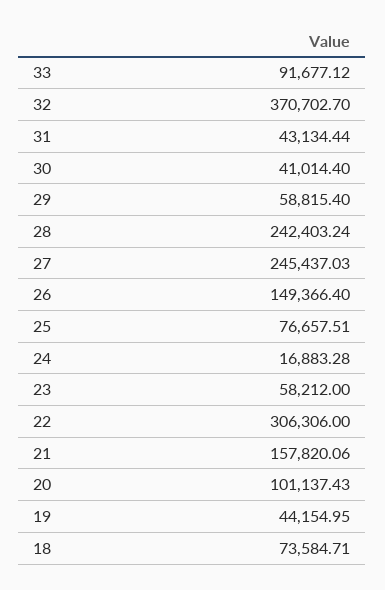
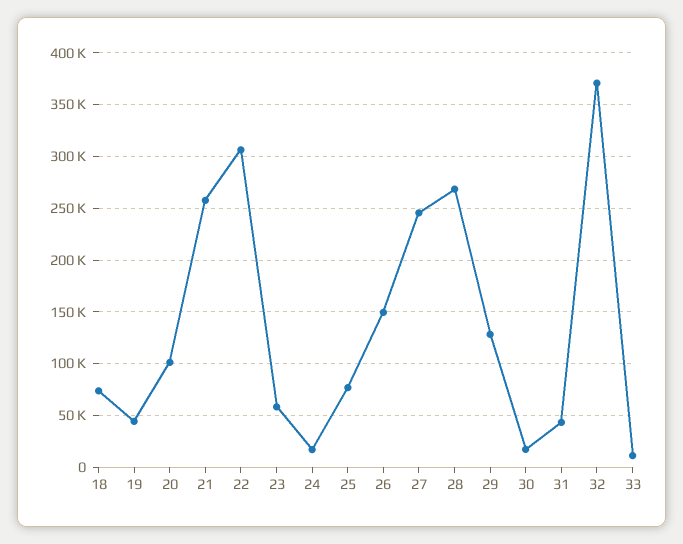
33: 91677.12 -> 10000
30: 41014.4 -> 20000
29: 58815.4 -> 130000
28: 242403.24 -> 270000
21: 157820.06 -> 260000

